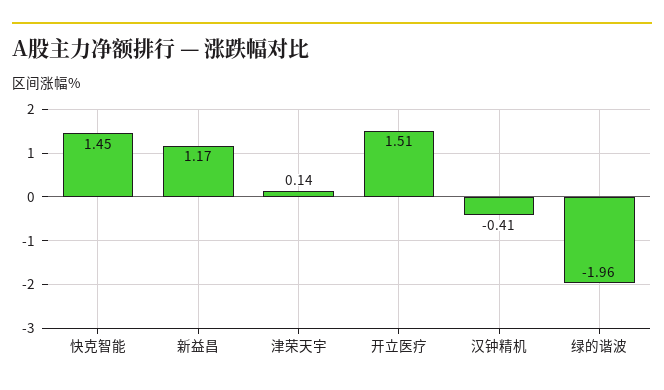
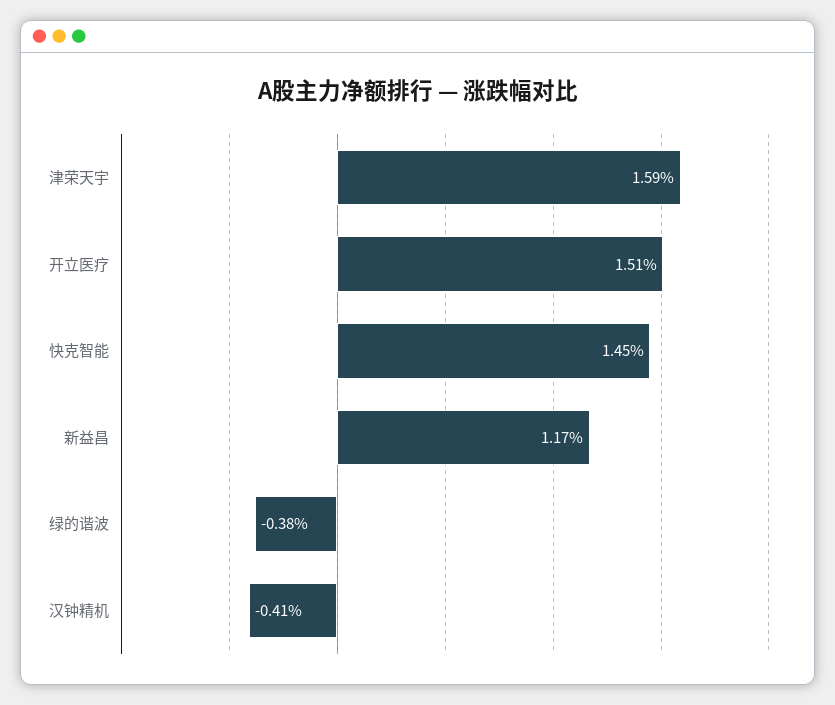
津荣天宇: 0.14 -> 1.59
绿的谐波: -1.96 -> -0.38

